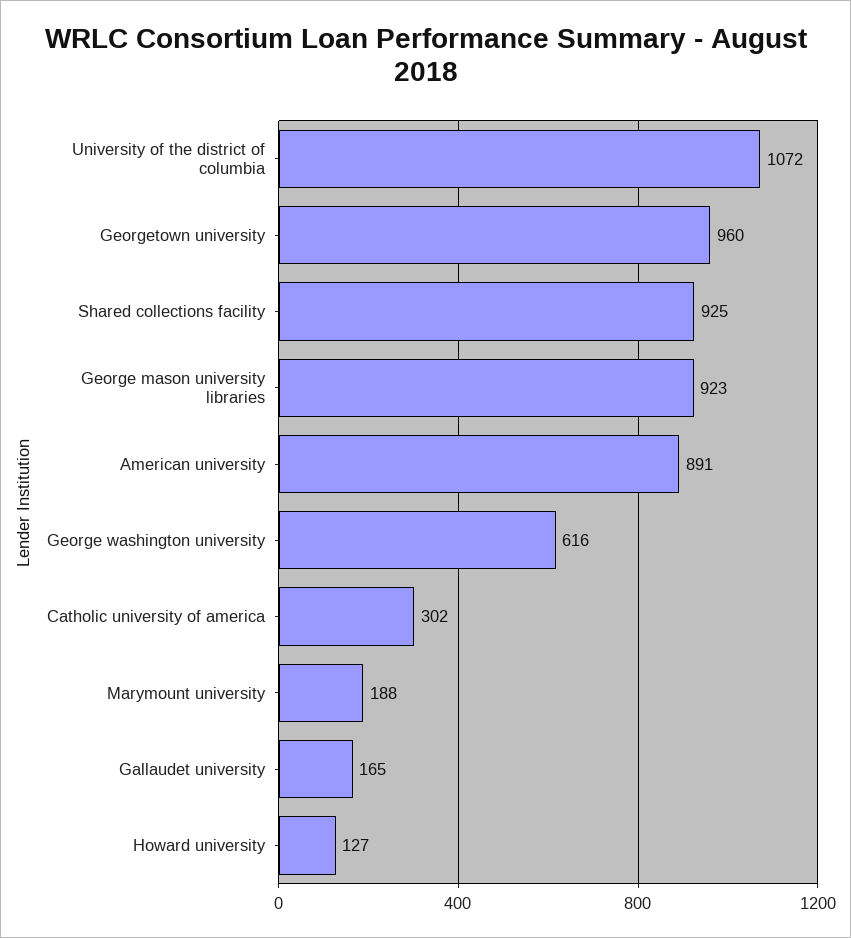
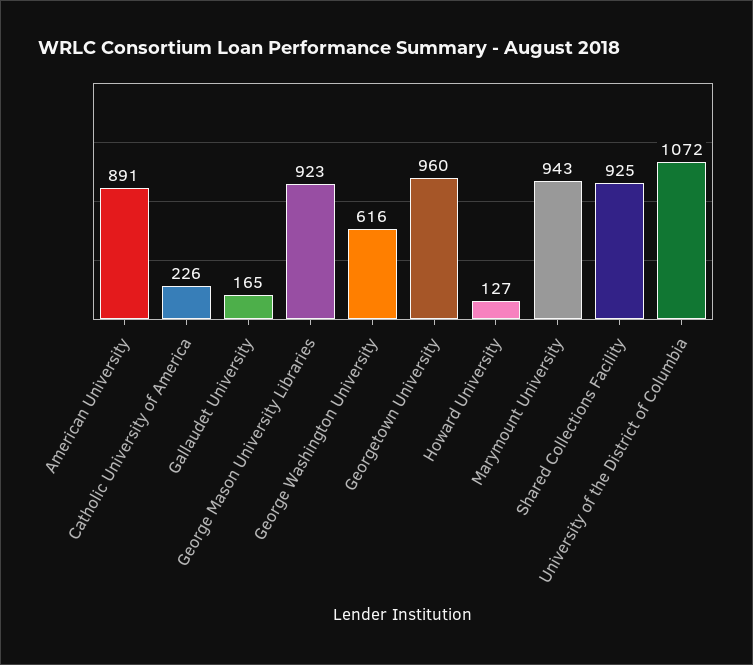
Catholic university of america: 302 -> 226
Marymount university: 188 -> 943

